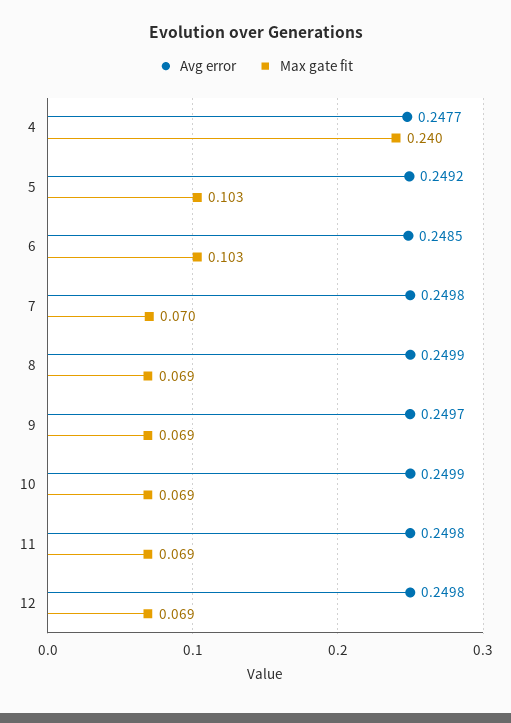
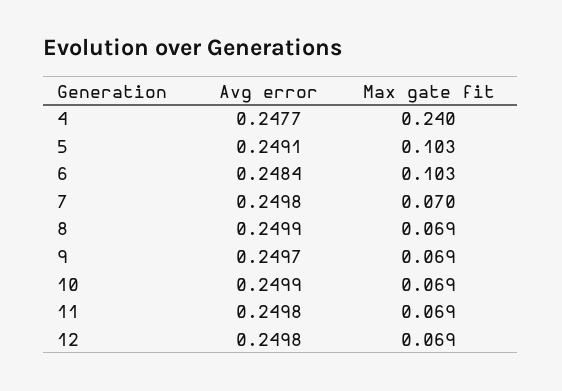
Avg error, 5: 0.2492 -> 0.2491
Avg error, 6: 0.2485 -> 0.2484

